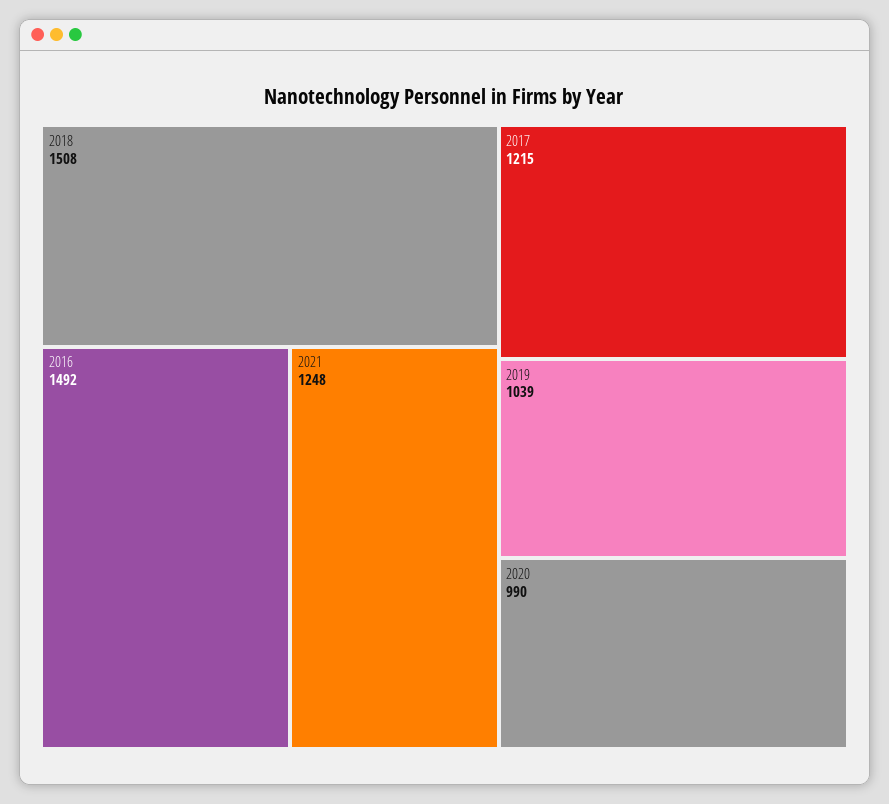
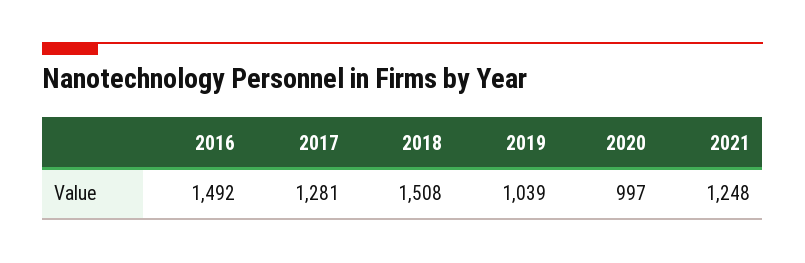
2017: 1215 -> 1281
2020: 990 -> 997

